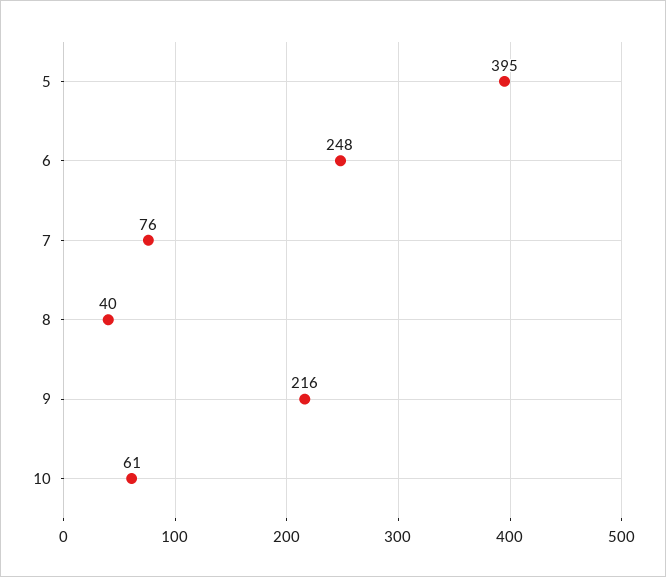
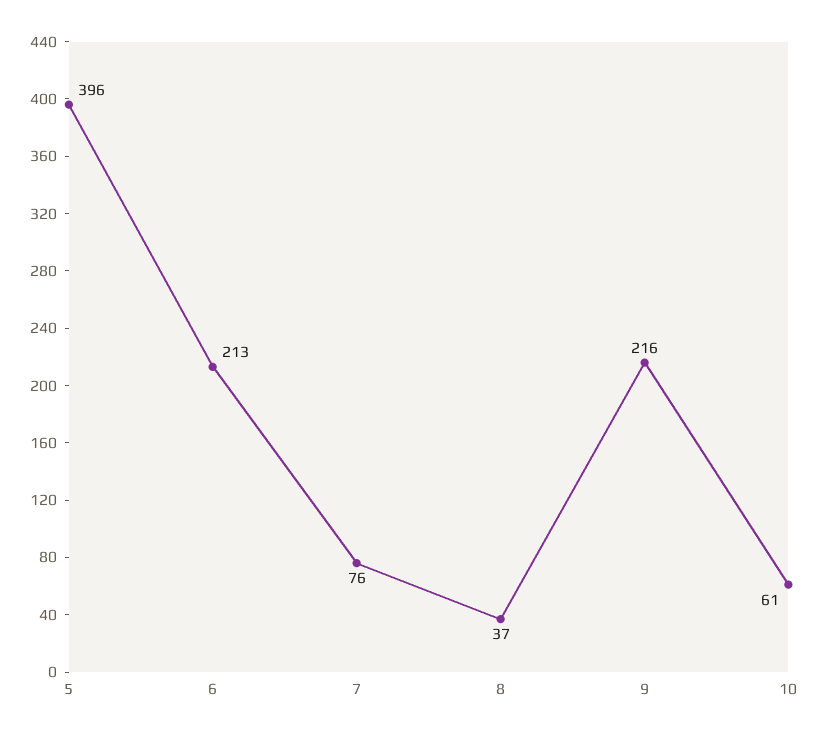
5: 395 -> 396
6: 248 -> 213
8: 40 -> 37

